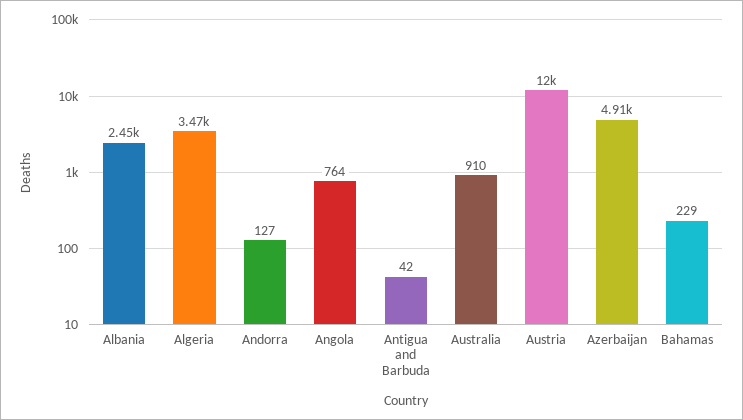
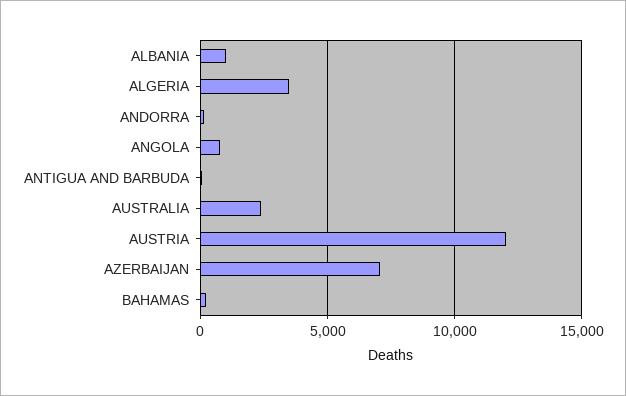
Albania: 2450 -> 1000
Australia: 910 -> 2500
Azerbaijan: 4910 -> 7000

